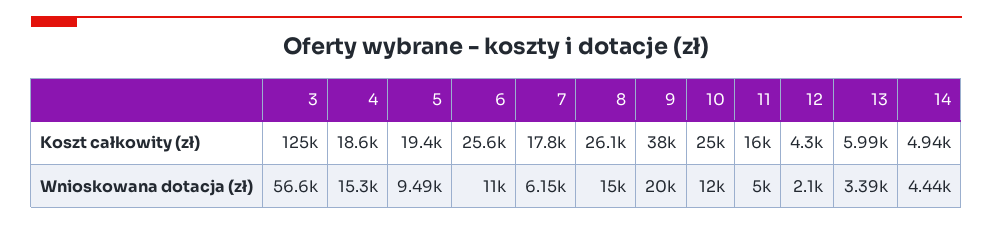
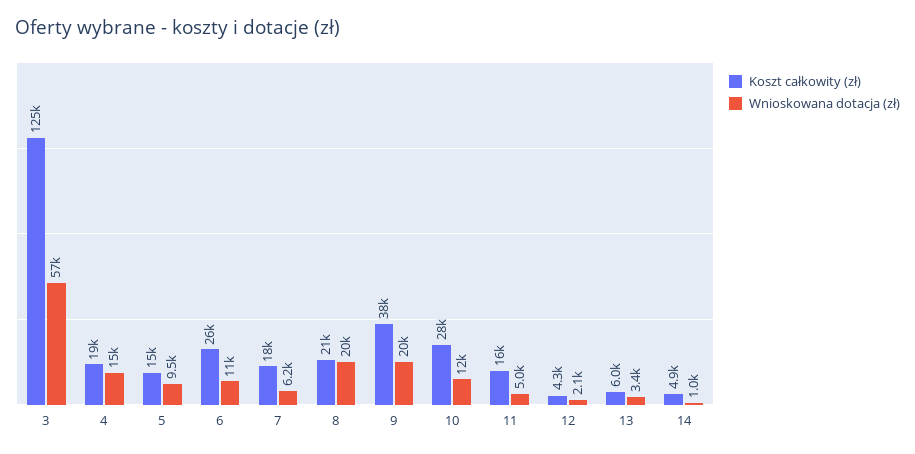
Koszt całkowity (zł), 5: 19400 -> 15000
Koszt całkowity (zł), 8: 26100 -> 21000
Koszt całkowity (zł), 10: 25000 -> 28000
Wnioskowana dotacja (zł), 8: 15000 -> 20000
Wnioskowana dotacja (zł), 14: 4440 -> 1000

